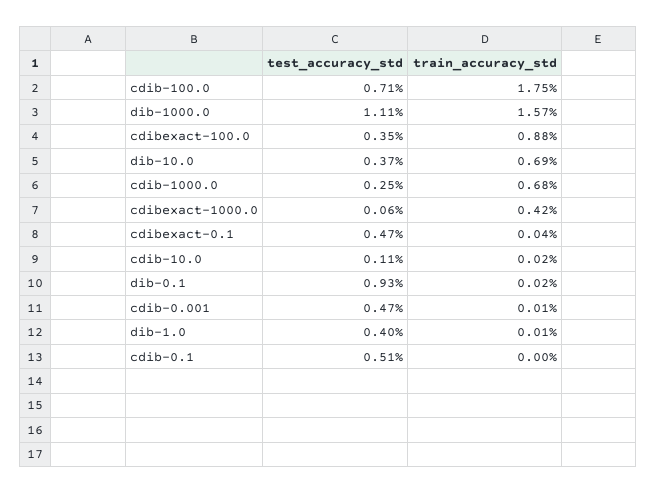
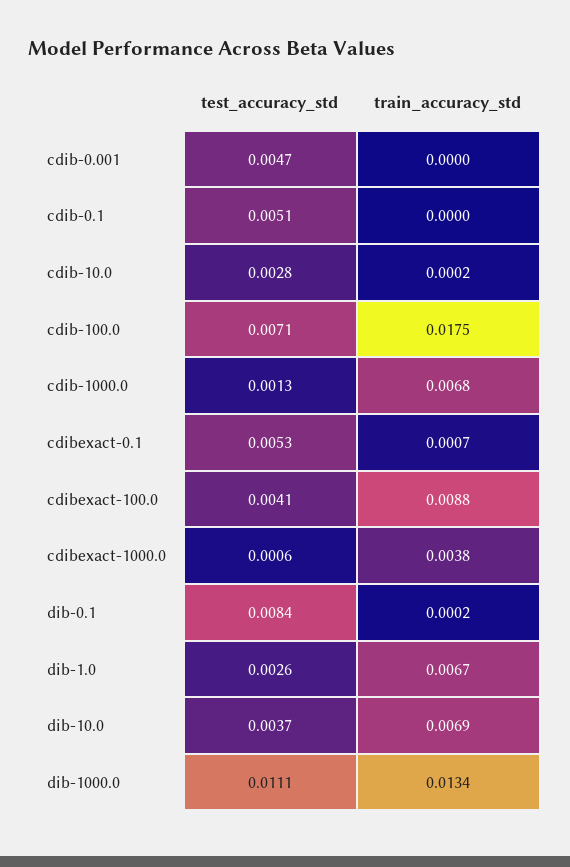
train_accuracy_std, dib-1000.0: 0.0157 -> 0.0134
test_accuracy_std, cdibexact-100.0: 0.0035 -> 0.0041
test_accuracy_std, cdib-1000.0: 0.0025 -> 0.0013
train_accuracy_std, cdibexact-1000.0: 0.0042 -> 0.0038
test_accuracy_std, cdibexact-0.1: 0.0047 -> 0.0053
train_accuracy_std, cdibexact-0.1: 0.0004 -> 0.0007
test_accuracy_std, cdib-10.0: 0.0011 -> 0.0028
test_accuracy_std, dib-0.1: 0.0093 -> 0.0084
train_accuracy_std, cdib-0.001: 0.0001 -> 0
test_accuracy_std, dib-1.0: 0.004 -> 0.0026
train_accuracy_std, dib-1.0: 0.0001 -> 0.0067

